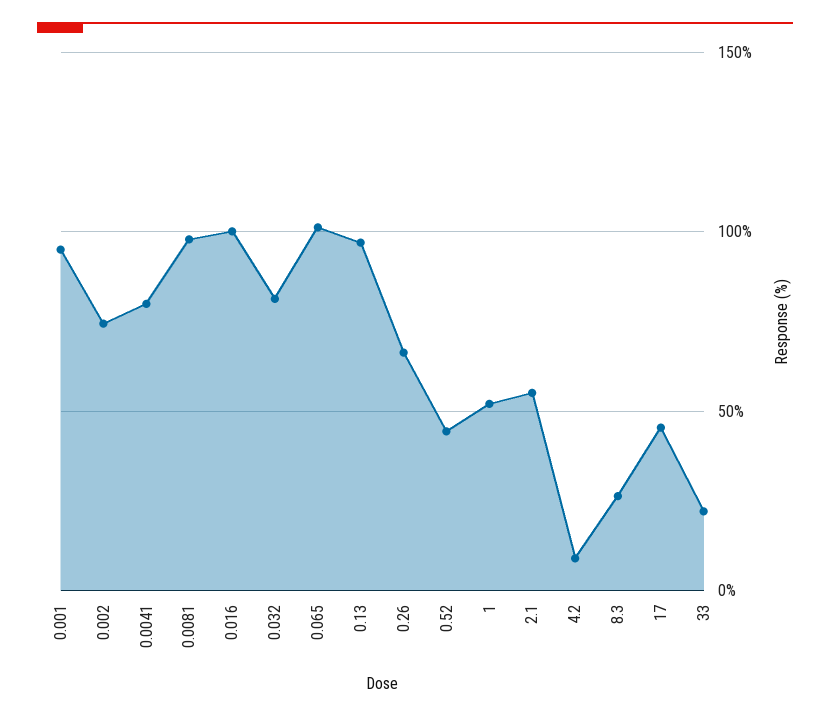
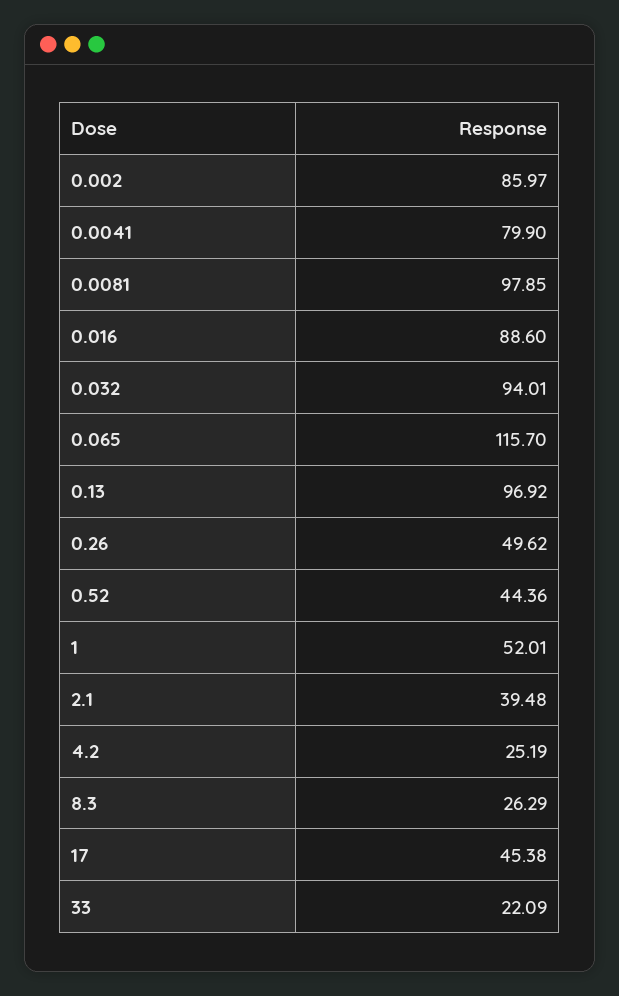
0.001: 95 -> none
0.002: 75 -> 85.97
0.016: 100 -> 88.6
0.032: 80 -> 94.01
0.065: 100 -> 115.7
0.26: 65 -> 49.62
2.1: 55 -> 39.48
4.2: 10 -> 25.19

